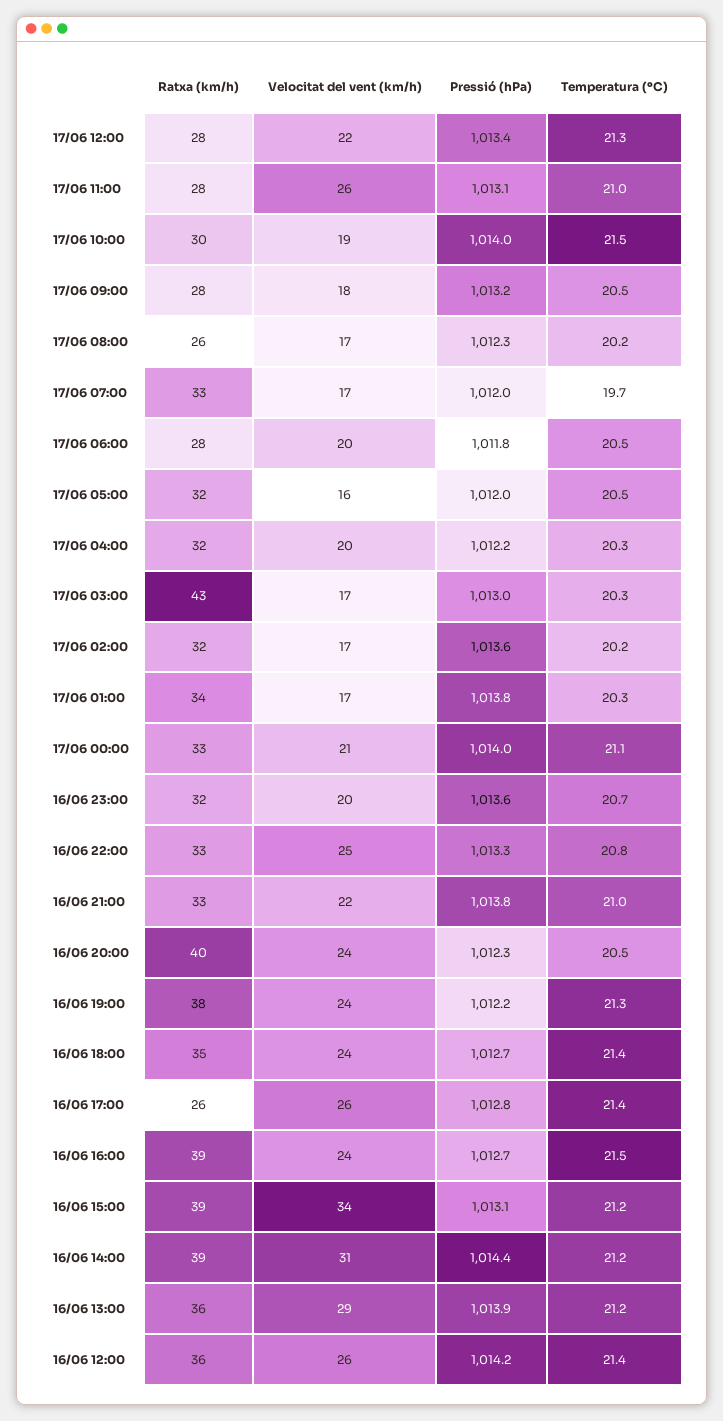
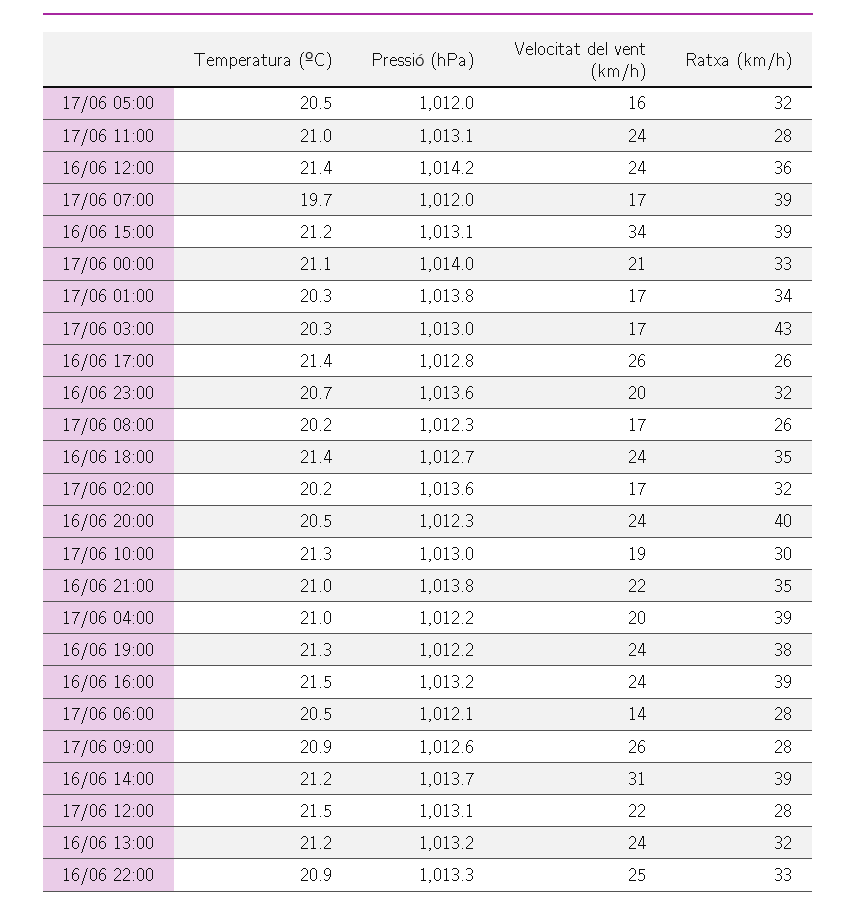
Pressió (hPa), 17/06 12:00: 1013.4 -> 1013.1
Temperatura (ºC), 17/06 12:00: 21.3 -> 21.5
Velocitat del vent (km/h), 17/06 11:00: 26 -> 24
Pressió (hPa), 17/06 10:00: 1014 -> 1013
Temperatura (ºC), 17/06 10:00: 21.5 -> 21.3
Velocitat del vent (km/h), 17/06 09:00: 18 -> 26
Pressió (hPa), 17/06 09:00: 1013.2 -> 1012.6
Temperatura (ºC), 17/06 09:00: 20.5 -> 20.9
Ratxa (km/h), 17/06 07:00: 33 -> 39
Velocitat del vent (km/h), 17/06 06:00: 20 -> 14
Pressió (hPa), 17/06 06:00: 1011.8 -> 1012.1
Ratxa (km/h), 17/06 04:00: 32 -> 39
Temperatura (ºC), 17/06 04:00: 20.3 -> 21
Temperatura (ºC), 16/06 22:00: 20.8 -> 20.9
Ratxa (km/h), 16/06 21:00: 33 -> 35
Pressió (hPa), 16/06 16:00: 1012.7 -> 1013.2
Pressió (hPa), 16/06 14:00: 1014.4 -> 1013.7
Ratxa (km/h), 16/06 13:00: 36 -> 32
Velocitat del vent (km/h), 16/06 13:00: 29 -> 24
Pressió (hPa), 16/06 13:00: 1013.9 -> 1013.2
Velocitat del vent (km/h), 16/06 12:00: 26 -> 24

